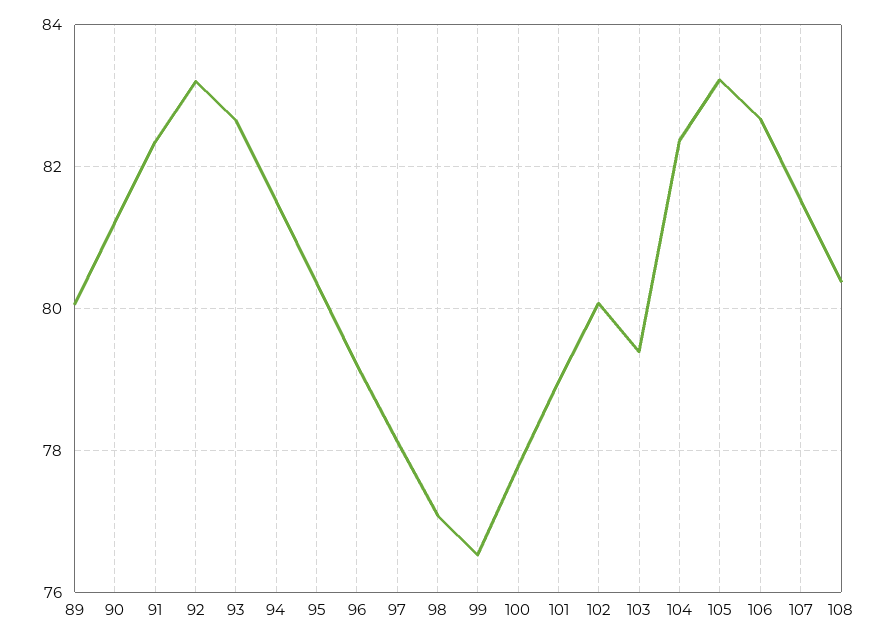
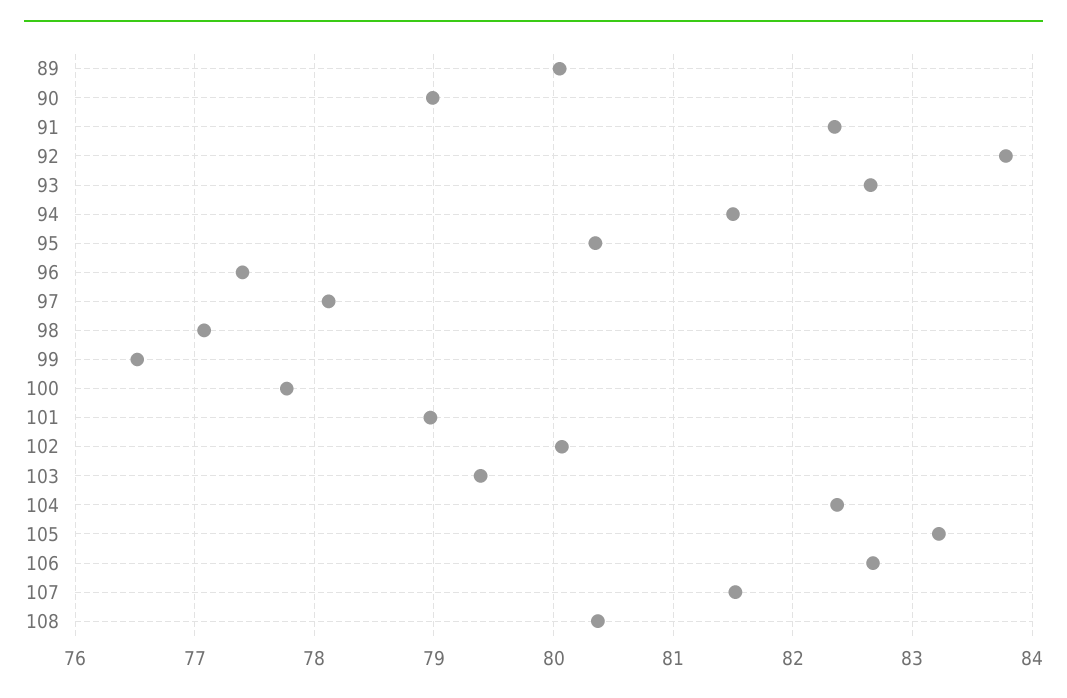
90: 81.2 -> 79
92: 83.2 -> 83.8
96: 79.2 -> 77.4

